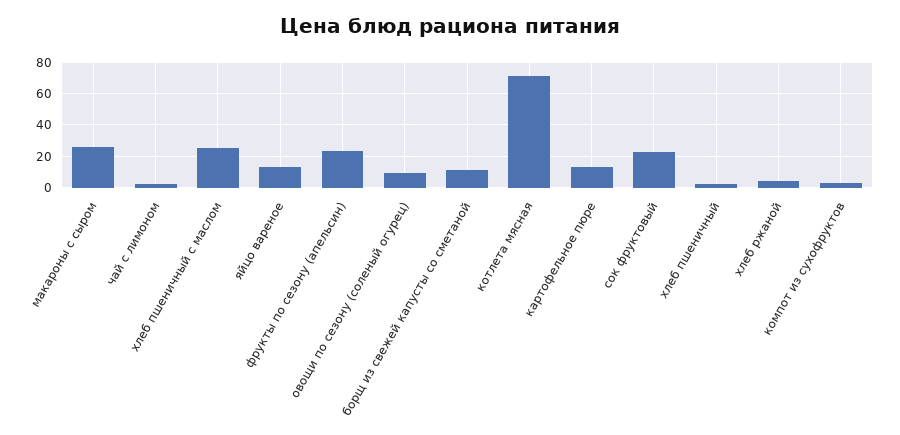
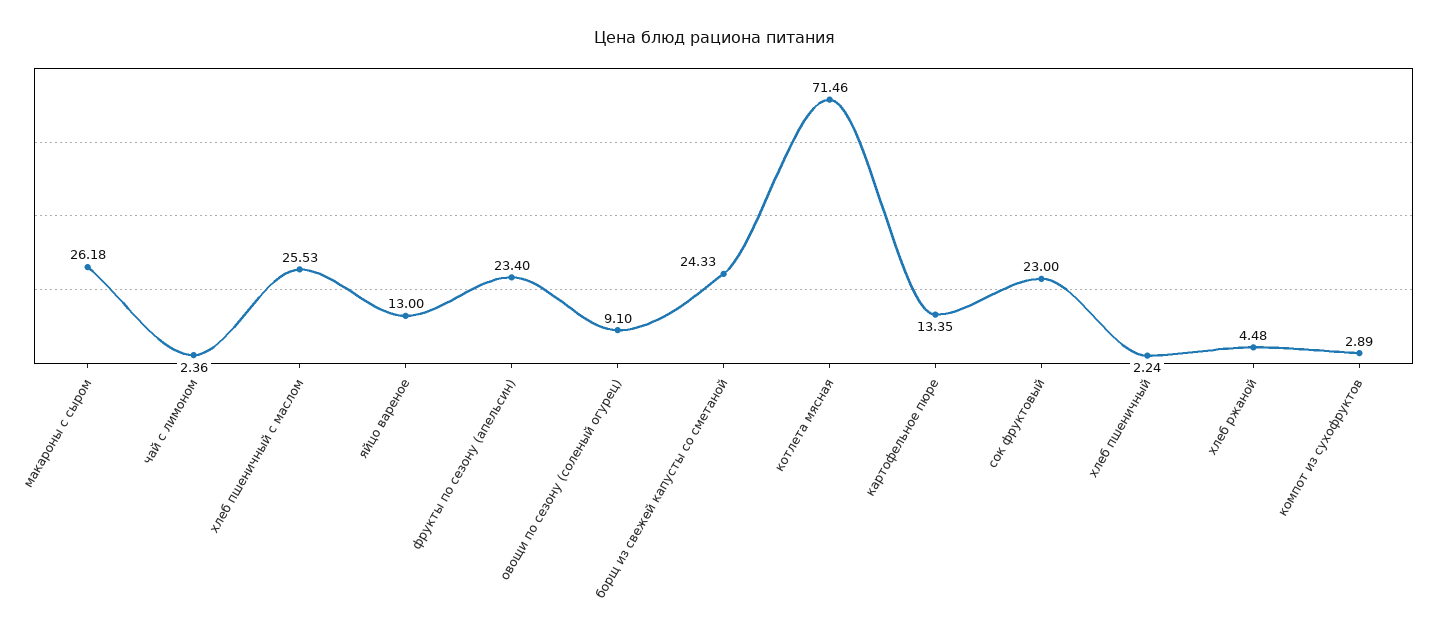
борщ из свежей капусты со сметаной: 10 -> 24.33

